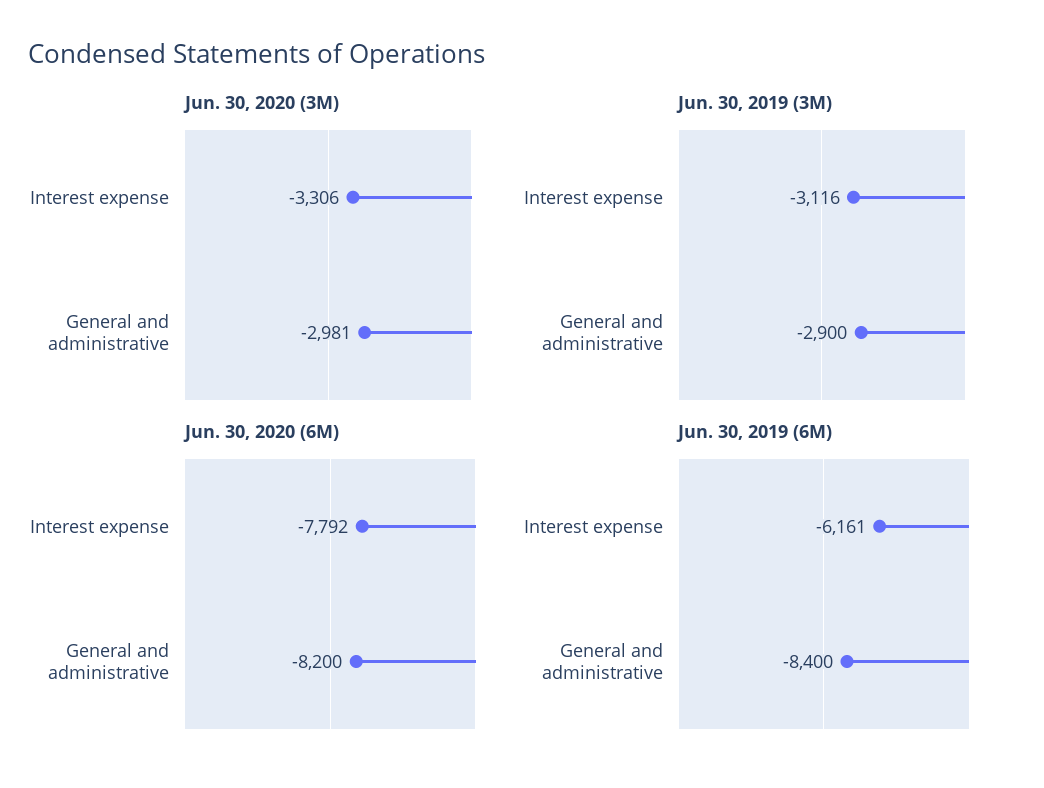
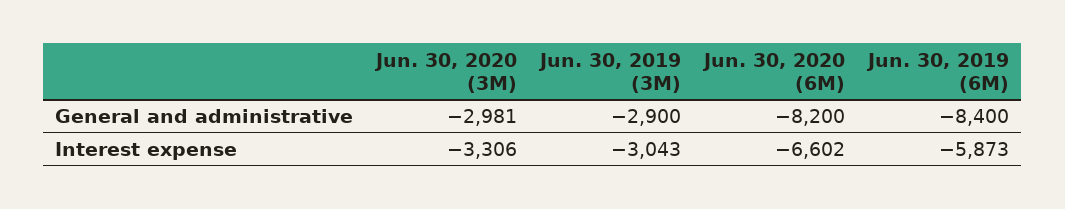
Jun. 30, 2019 (3M), Interest expense: -3116 -> -3043
Jun. 30, 2020 (6M), Interest expense: -7792 -> -6602
Jun. 30, 2019 (6M), Interest expense: -6161 -> -5873

